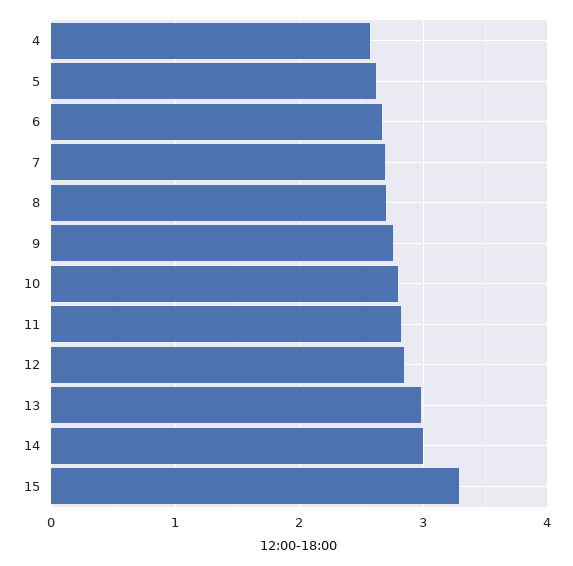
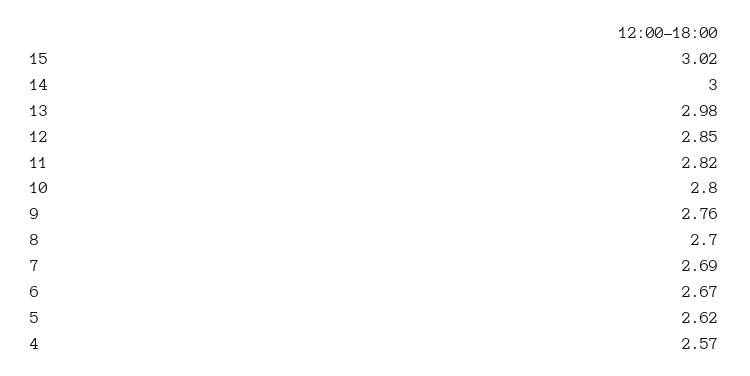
15: 3.3 -> 3.02

